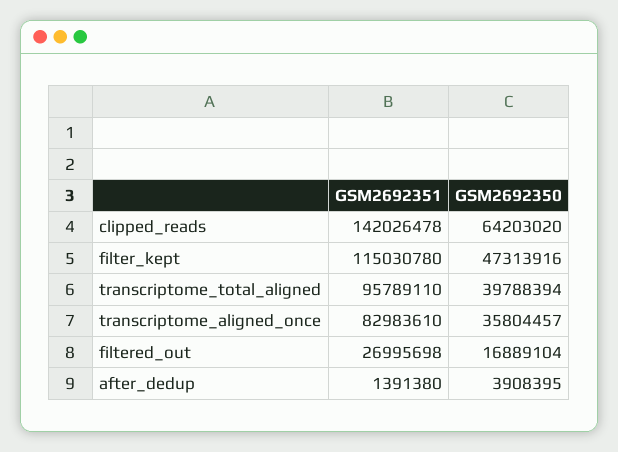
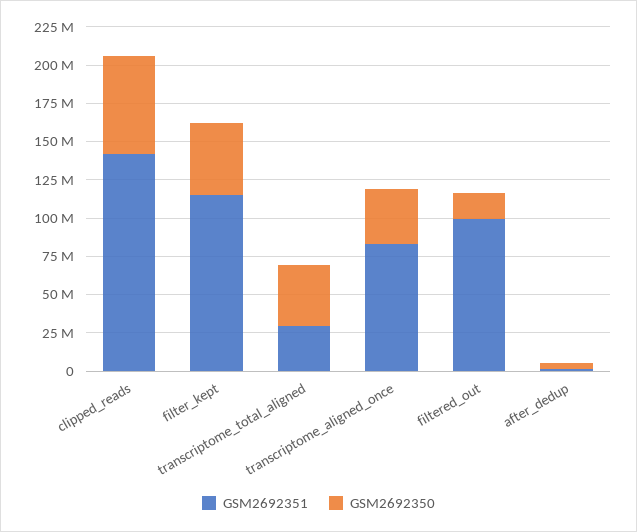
GSM2692351, transcriptome_total_aligned: 95789110 -> 25000000
GSM2692351, filtered_out: 26995698 -> 100000000

